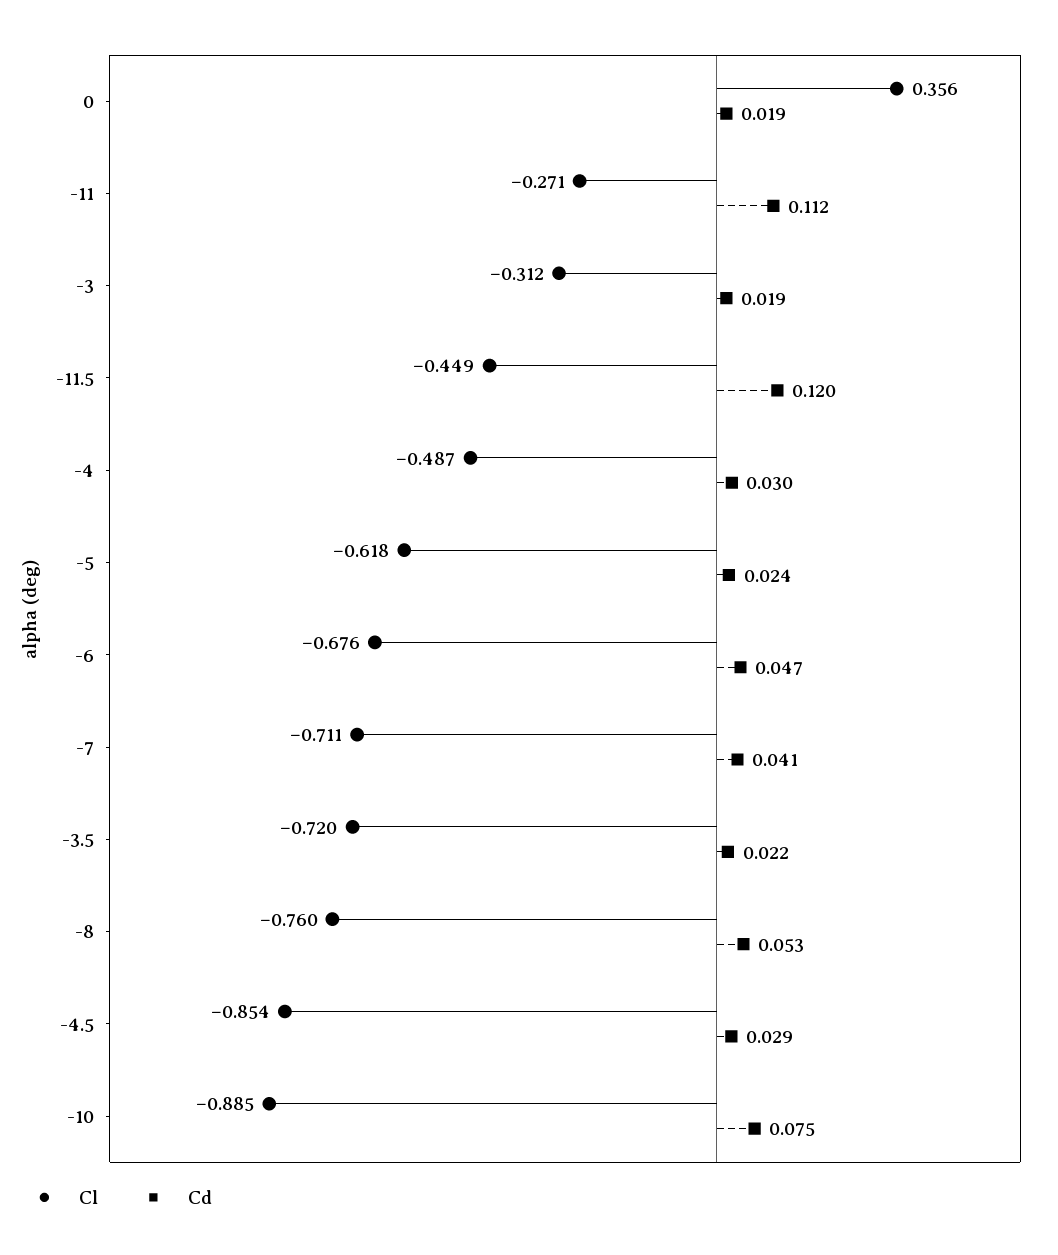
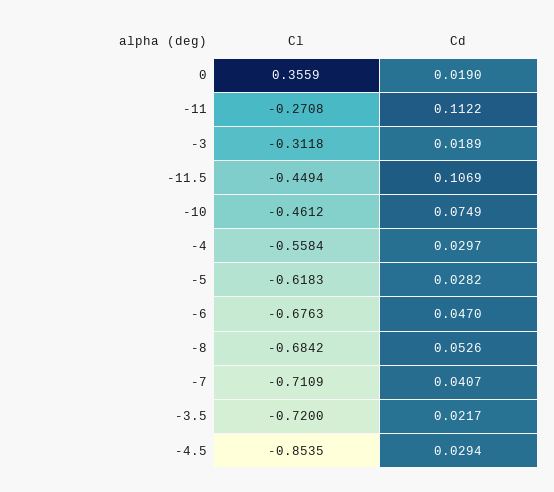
Cd, -11.5: 0.12 -> 0.1069
Cl, -4: -0.487 -> -0.5584
Cd, -5: 0.024 -> 0.0282
Cl, -8: -0.76 -> -0.6842
Cl, -10: -0.885 -> -0.4612

